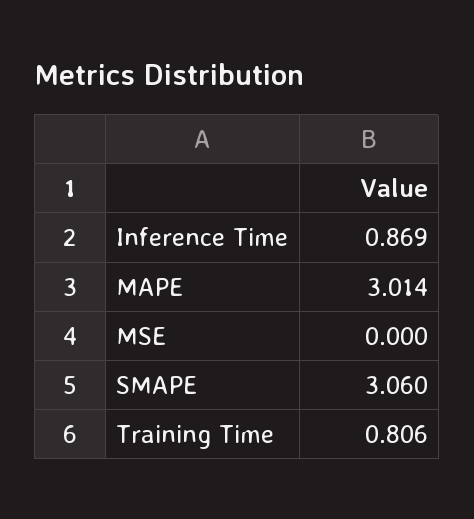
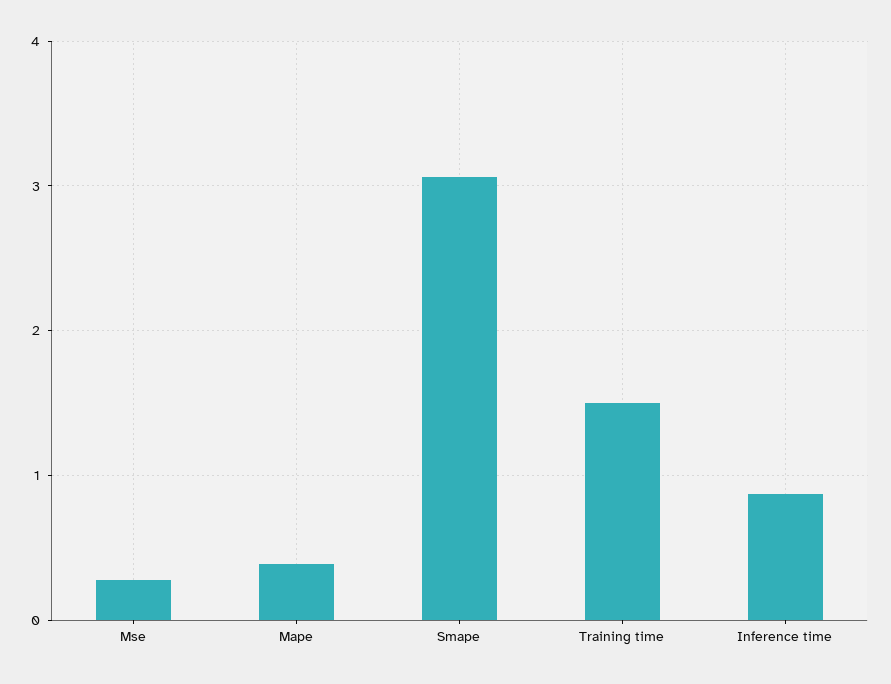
MAPE: 3.014 -> 0.4
MSE: 0 -> 0.3
Training Time: 0.806 -> 1.5

